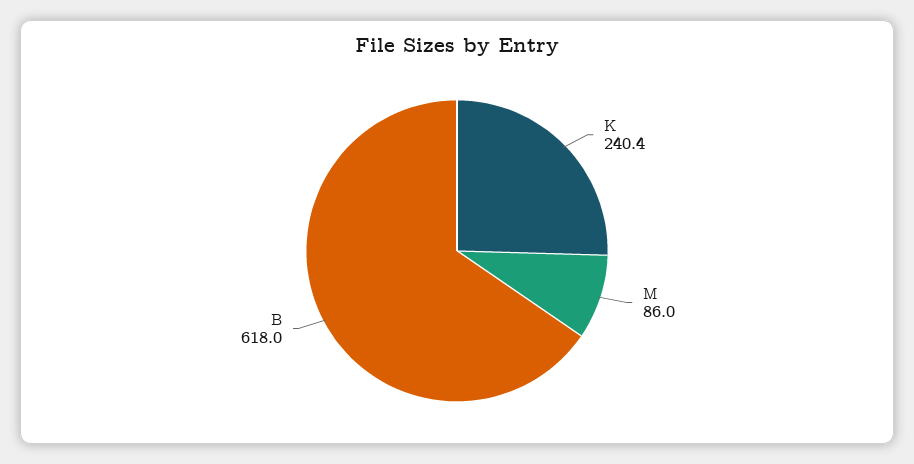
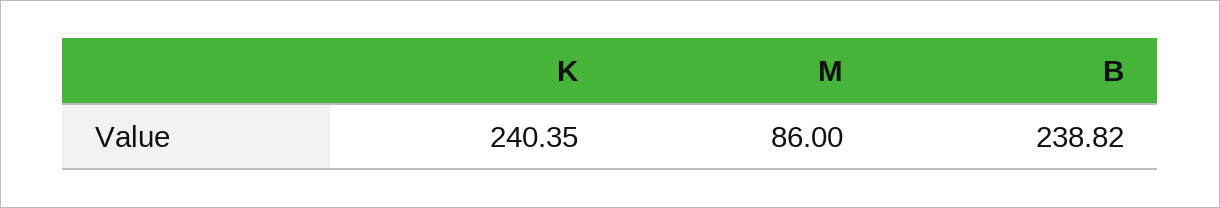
B: 618 -> 238.82

